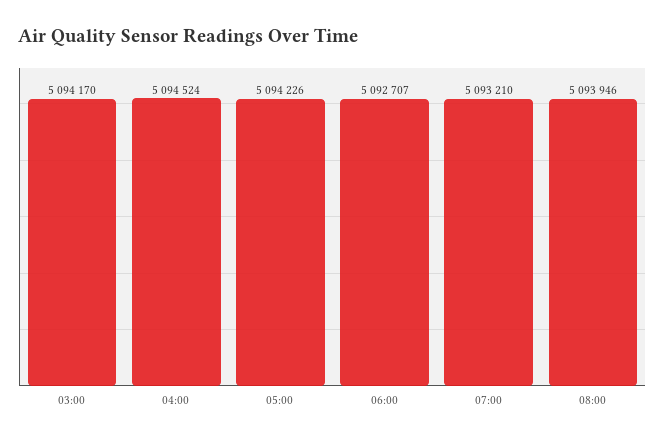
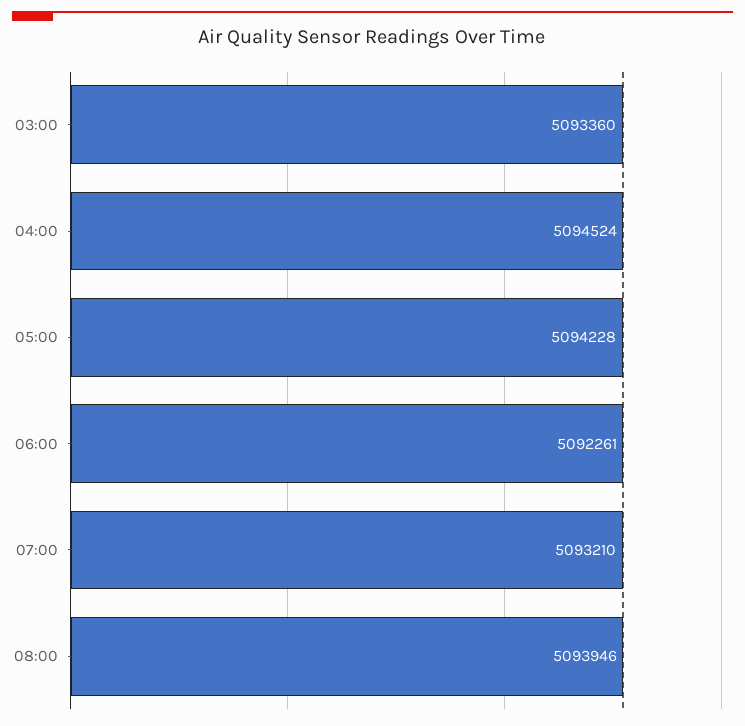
03:00: 5094170 -> 5093360
05:00: 5094226 -> 5094228
06:00: 5092707 -> 5092261

